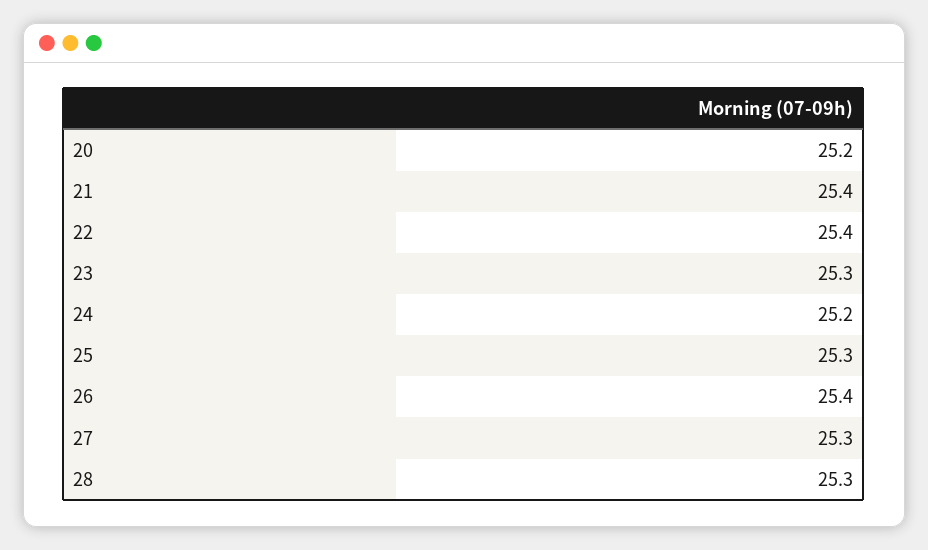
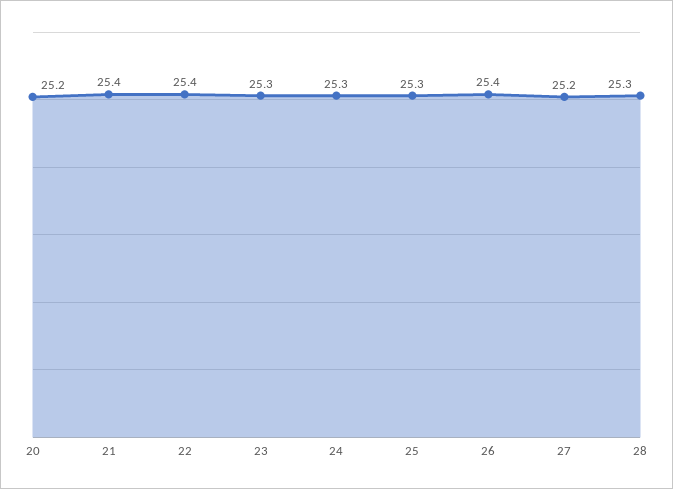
24: 25.2 -> 25.3
27: 25.3 -> 25.2

